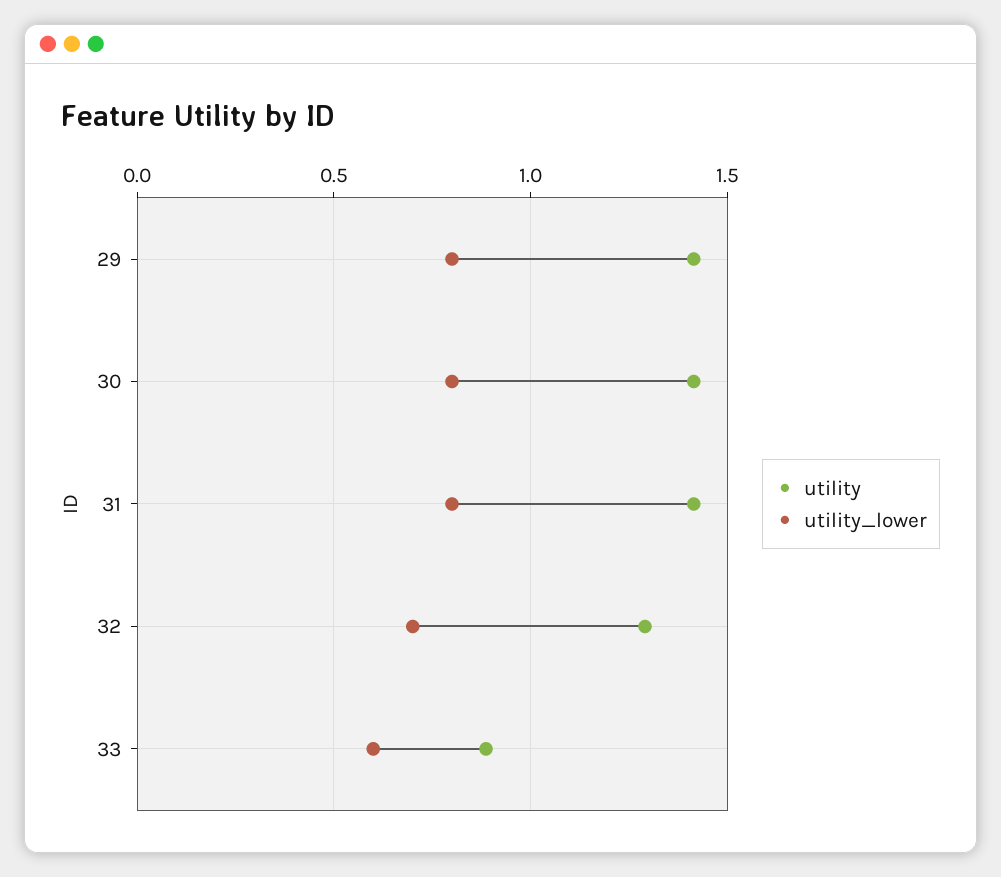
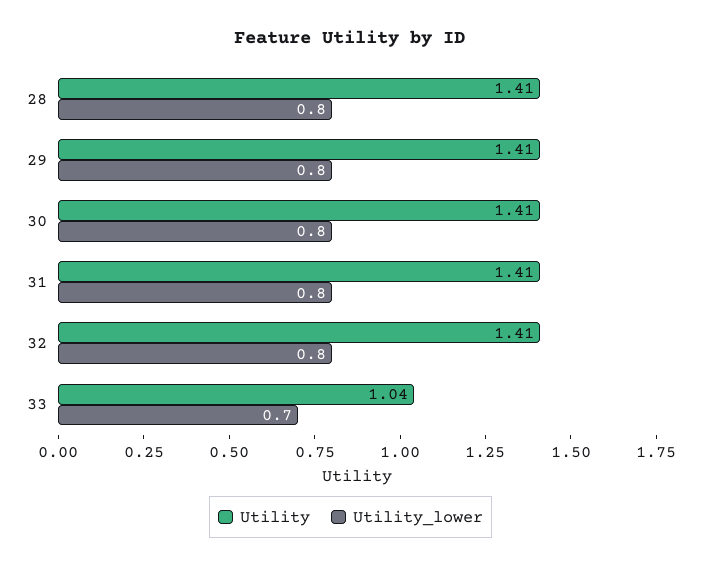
utility, 32: 1.3 -> 1.41
utility_lower, 32: 0.7 -> 0.8
utility, 33: 0.9 -> 1.04
utility_lower, 33: 0.6 -> 0.7
utility, 28: none -> 1.41
utility_lower, 28: none -> 0.8

